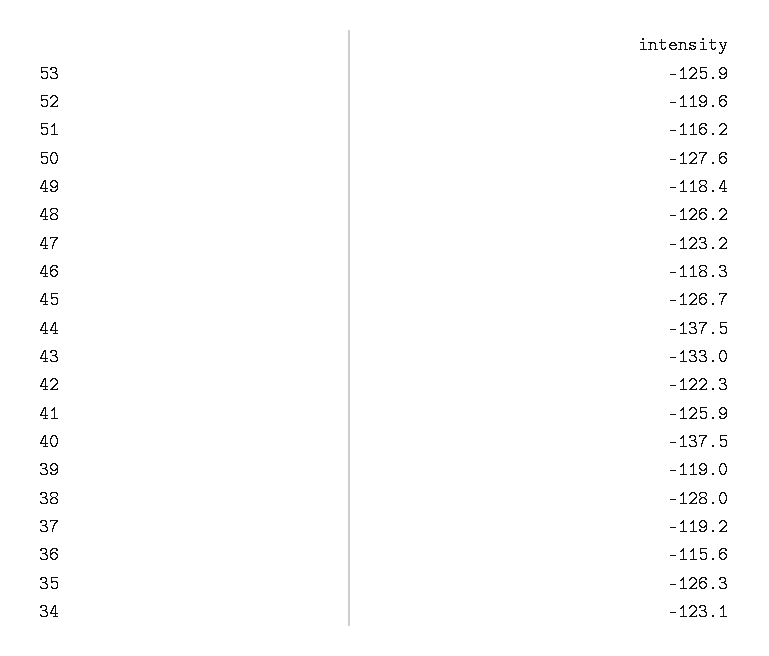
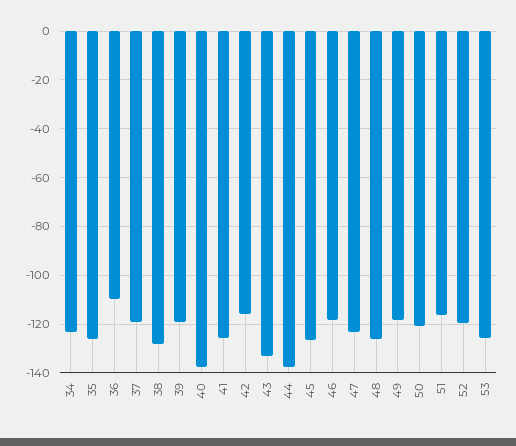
50: -127.6 -> -120
42: -122.3 -> -115
36: -115.6 -> -110

